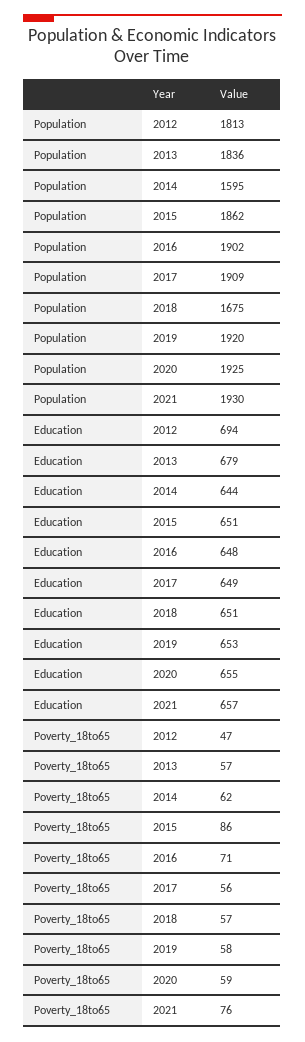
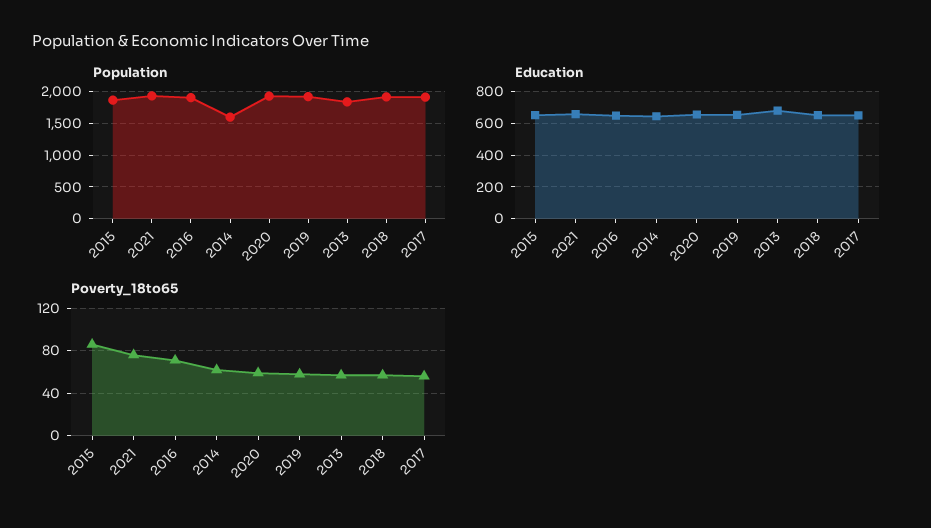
Population, 2012: 1813 -> none
Population, 2018: 1675 -> 1900
Education, 2012: 694 -> none
Poverty_18to65, 2012: 47 -> none

